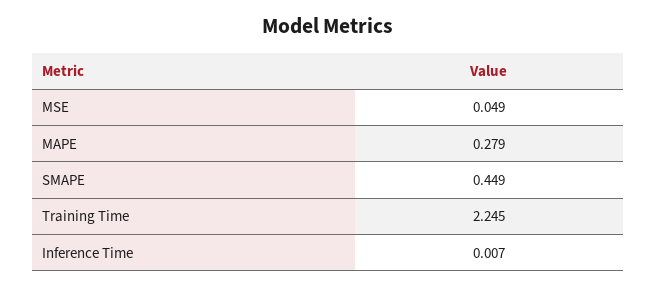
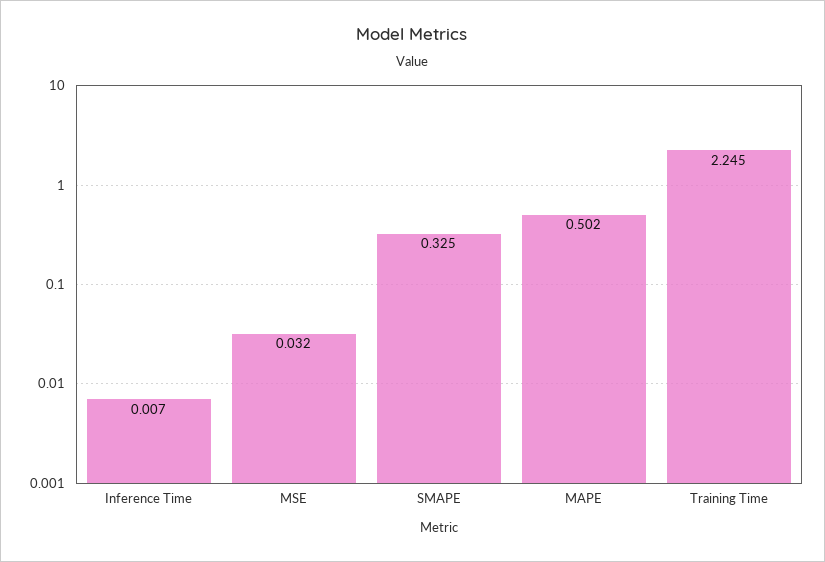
MSE: 0.049 -> 0.032
MAPE: 0.279 -> 0.502
SMAPE: 0.449 -> 0.325

